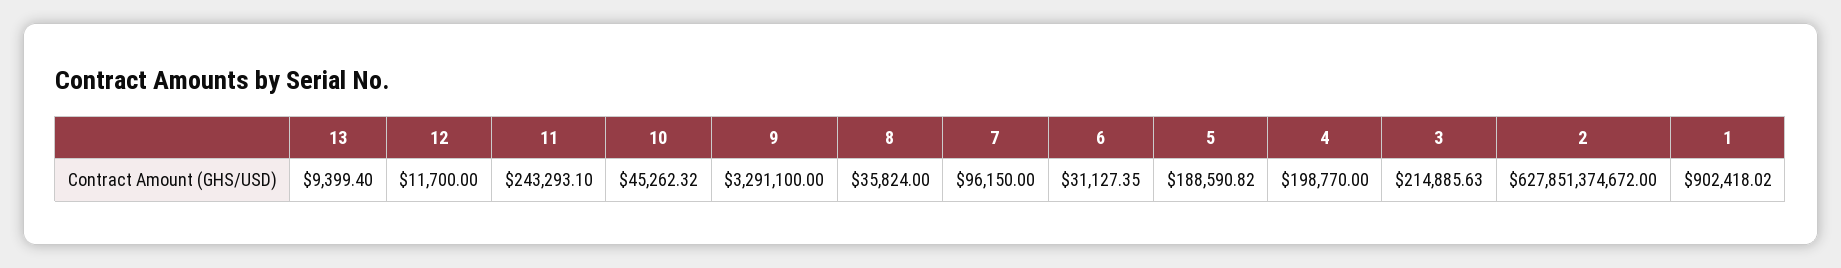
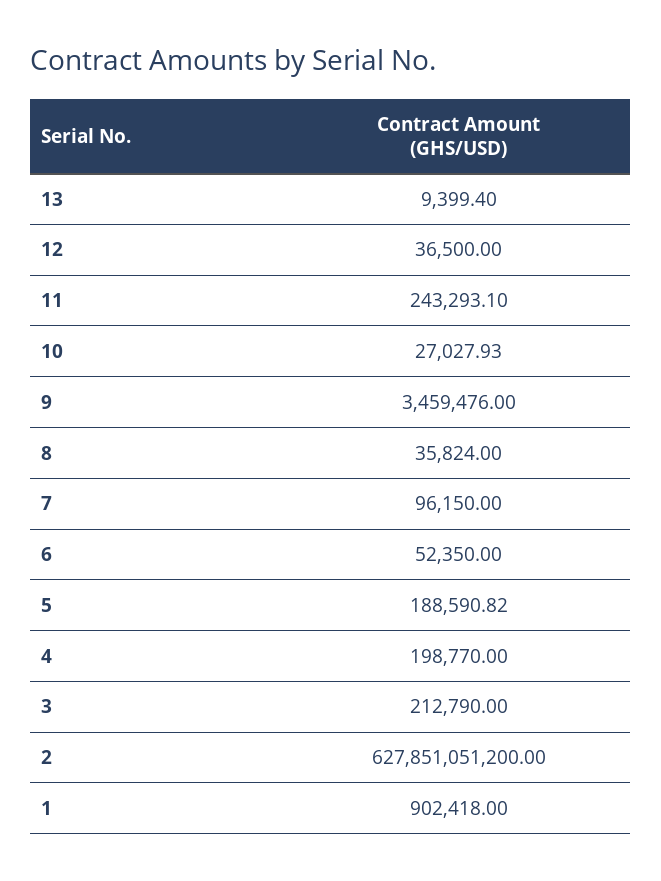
12: 11700 -> 36500
10: 45262.32 -> 27027.93
9: 3291100 -> 3459476
6: 31127.35 -> 52350
3: 214885.63 -> 212790
2: 627851374672 -> 627851051200
1: 902418.02 -> 902418

